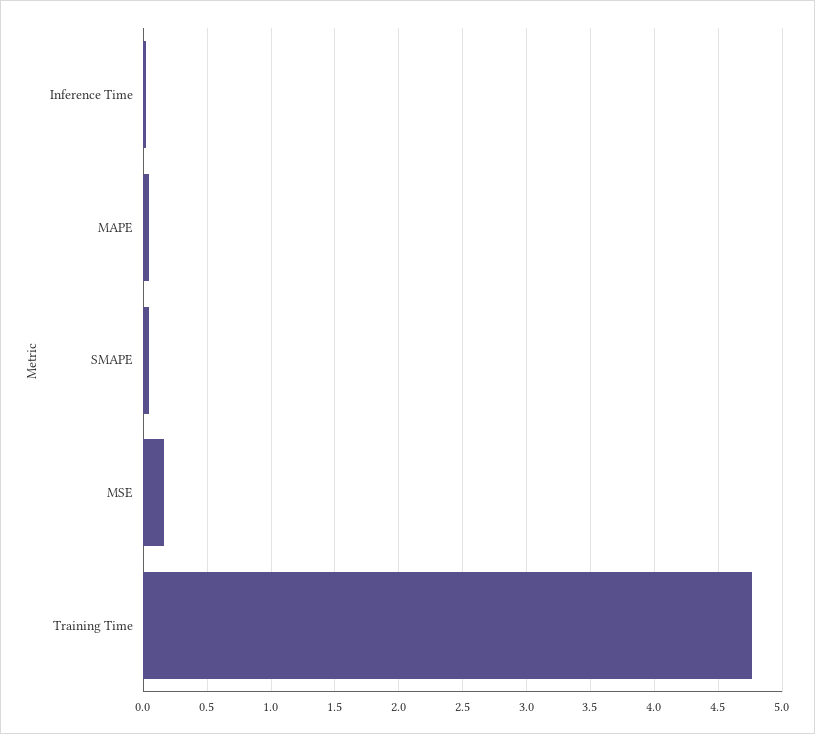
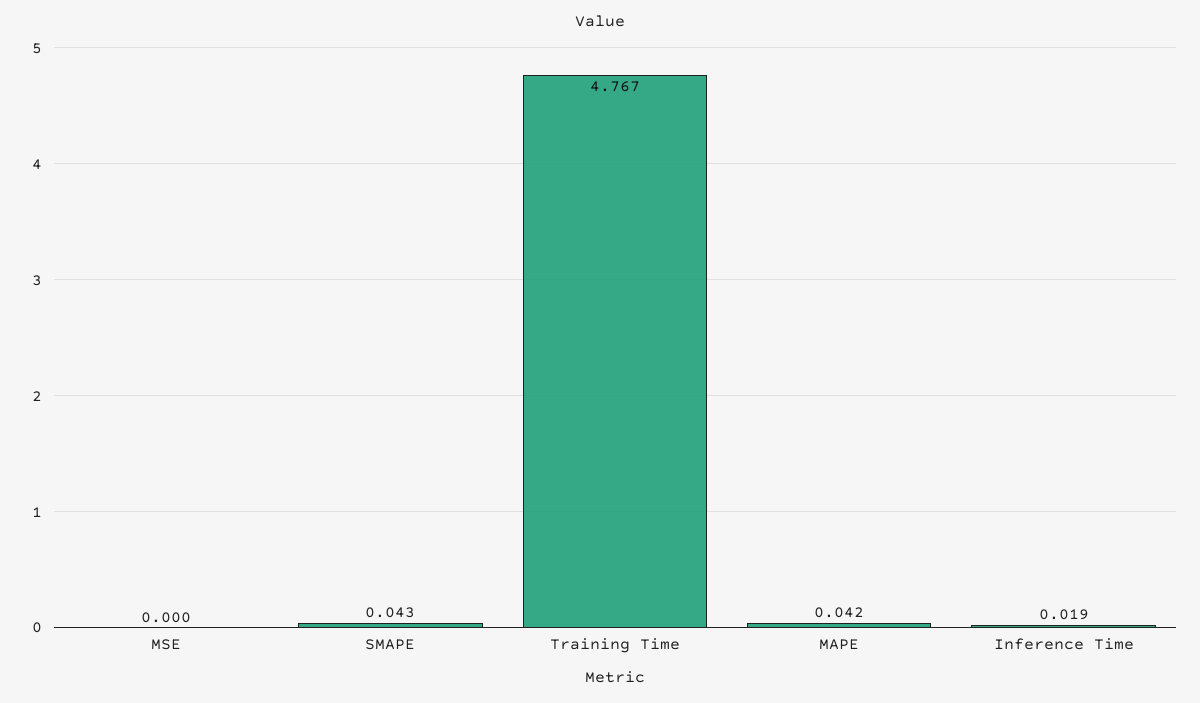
MSE: 0.15 -> 0

